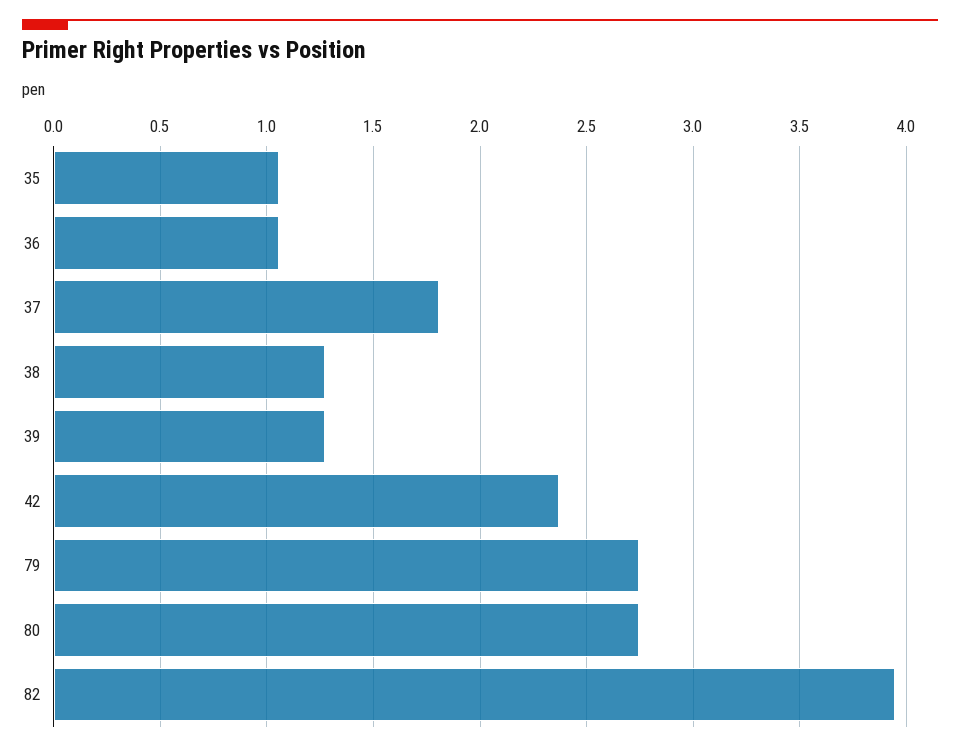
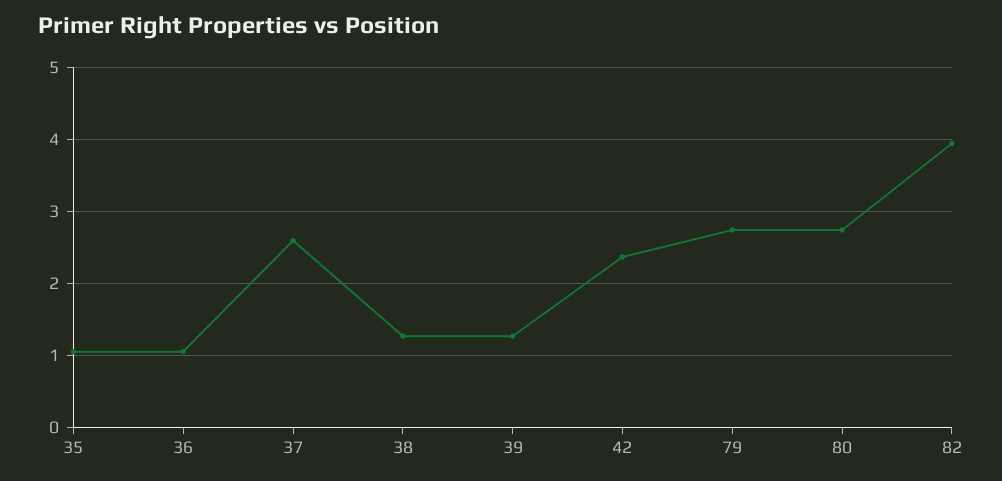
37: 1.8 -> 2.6

